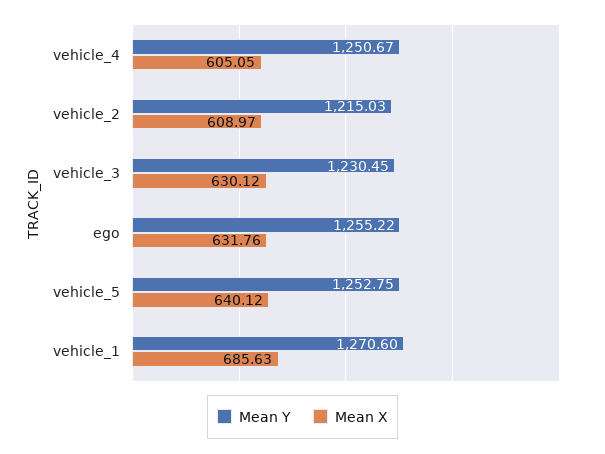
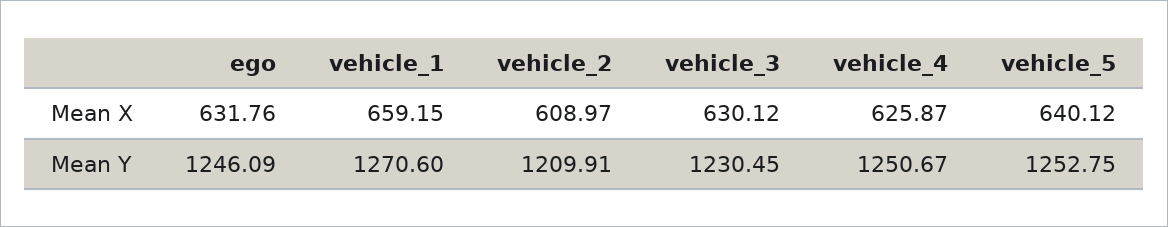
Mean X, vehicle_4: 605.05 -> 625.87
Mean Y, vehicle_2: 1215.03 -> 1209.91
Mean Y, ego: 1255.22 -> 1246.09
Mean X, vehicle_1: 685.63 -> 659.15

